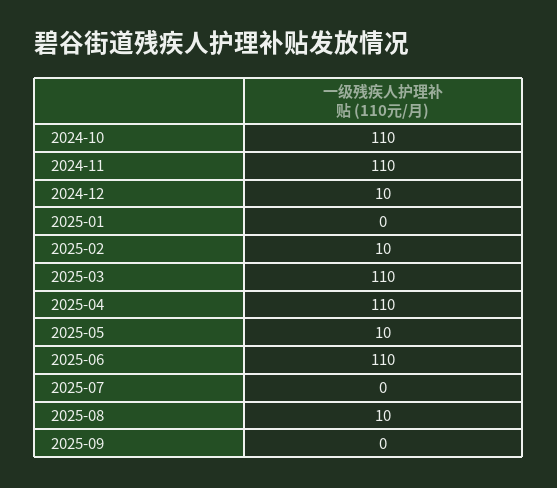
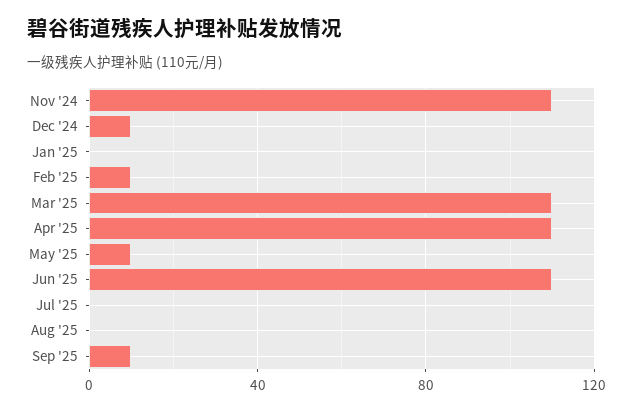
2024-10: 110 -> none
2025-08: 10 -> 0
2025-09: 0 -> 10

